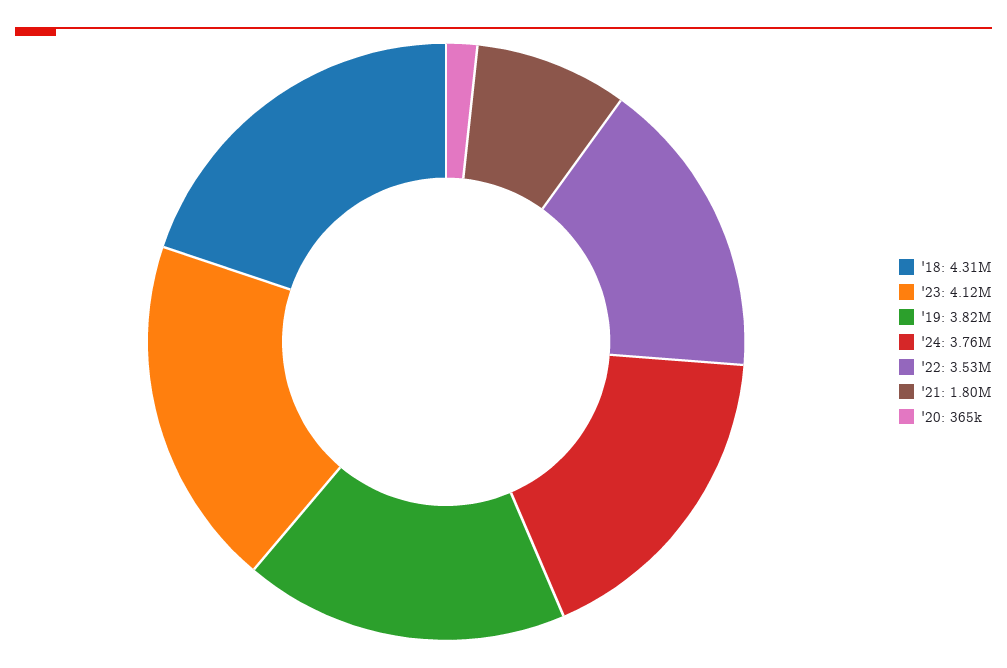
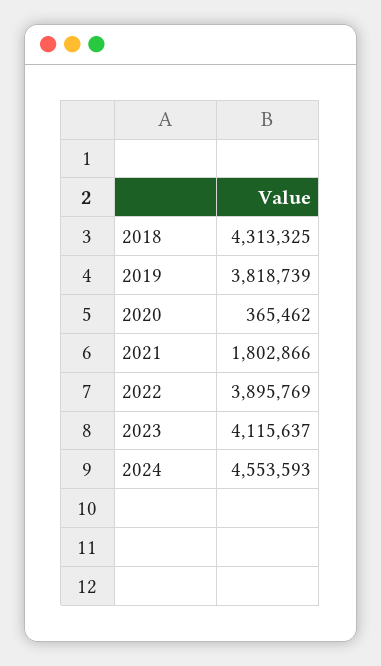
'24: 3760000 -> 4553593
'22: 3530000 -> 3895769

